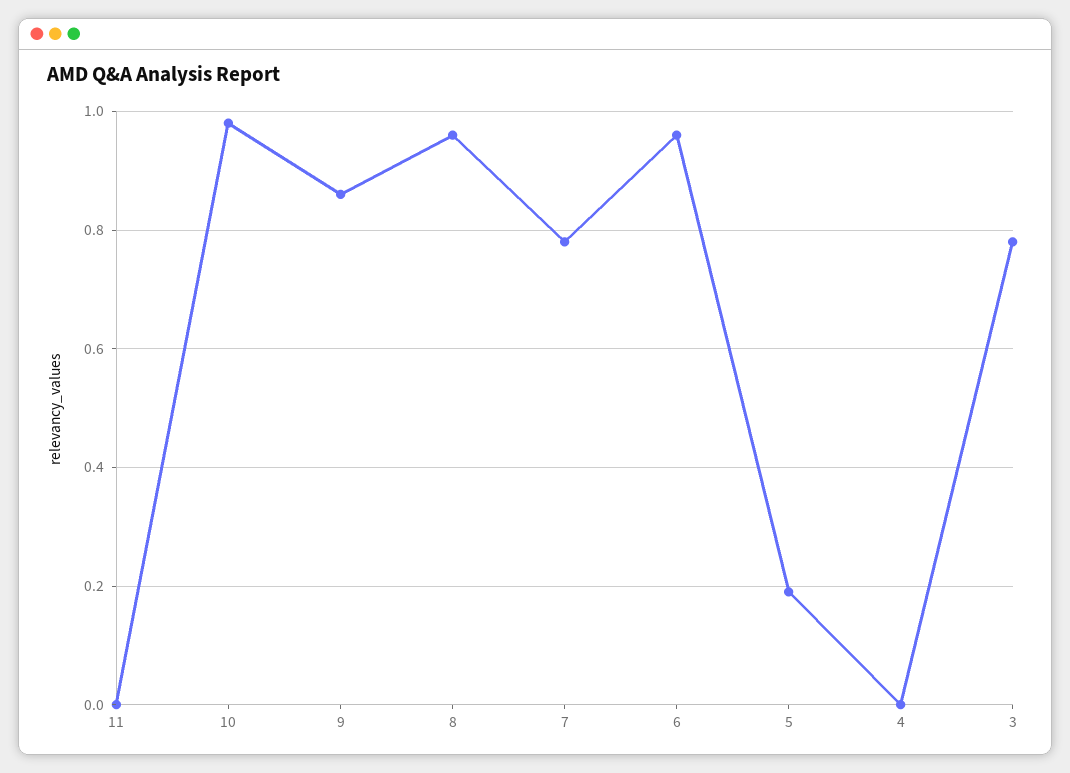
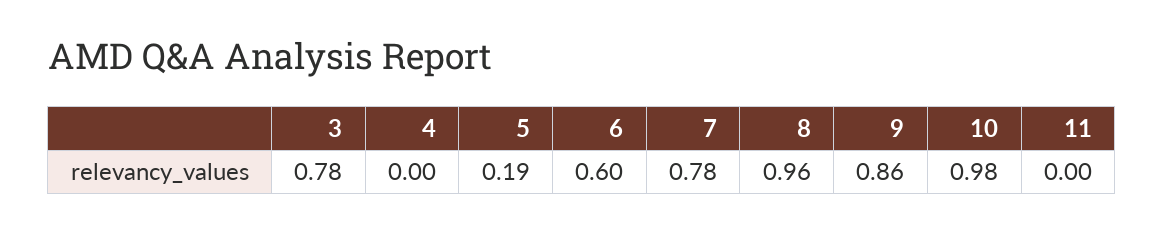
6: 0.95 -> 0.6

